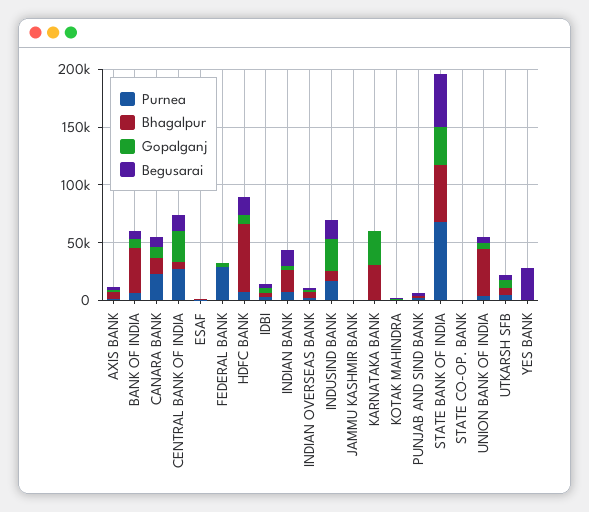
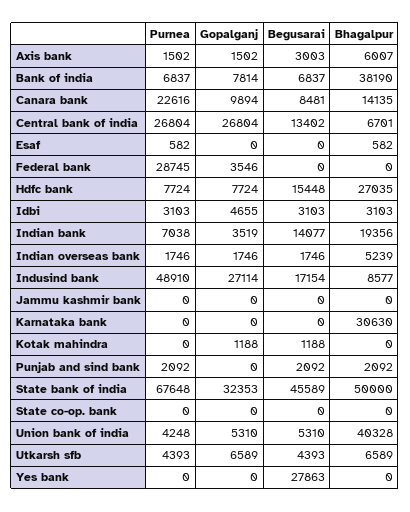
Bhagalpur, HDFC BANK: 60000 -> 27035
Purnea, INDUSIND BANK: 20000 -> 48910
Gopalganj, KARNATAKA BANK: 30000 -> 0

